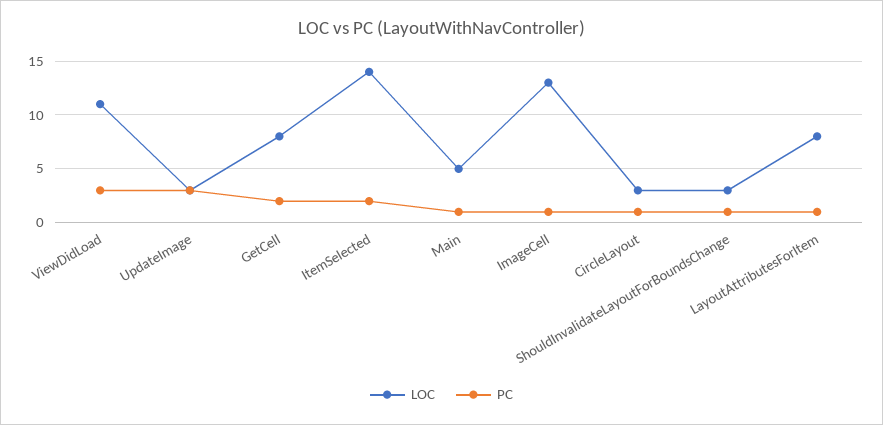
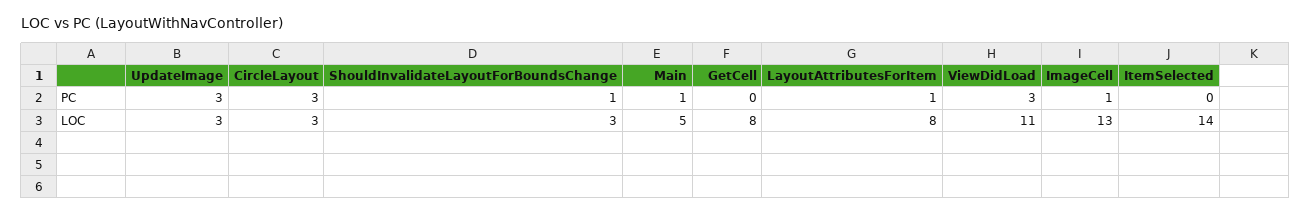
PC, GetCell: 2 -> 0
PC, ItemSelected: 2 -> 0
PC, CircleLayout: 1 -> 3

